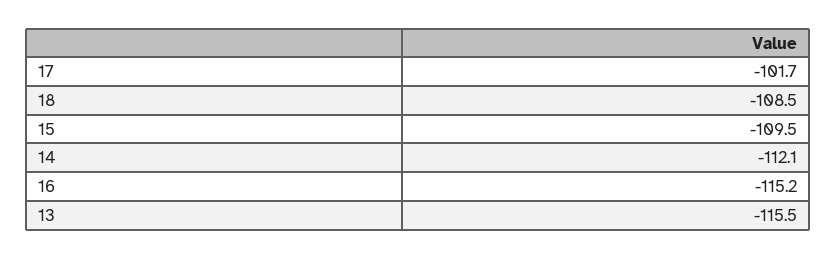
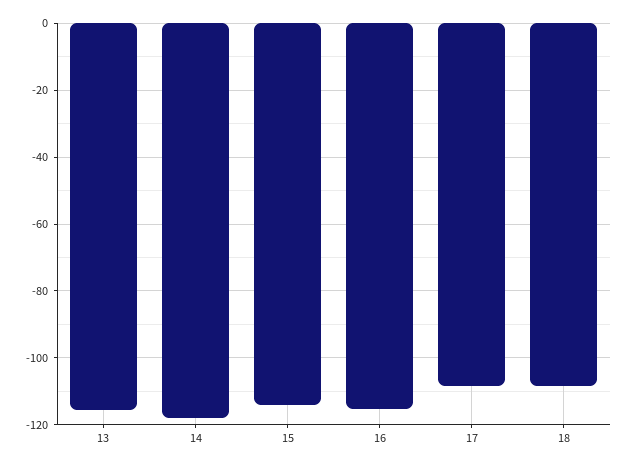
17: -101.7 -> -108
15: -109.5 -> -114
14: -112.1 -> -118

